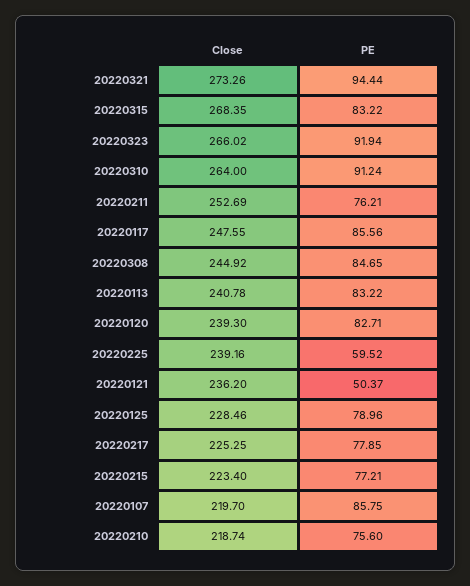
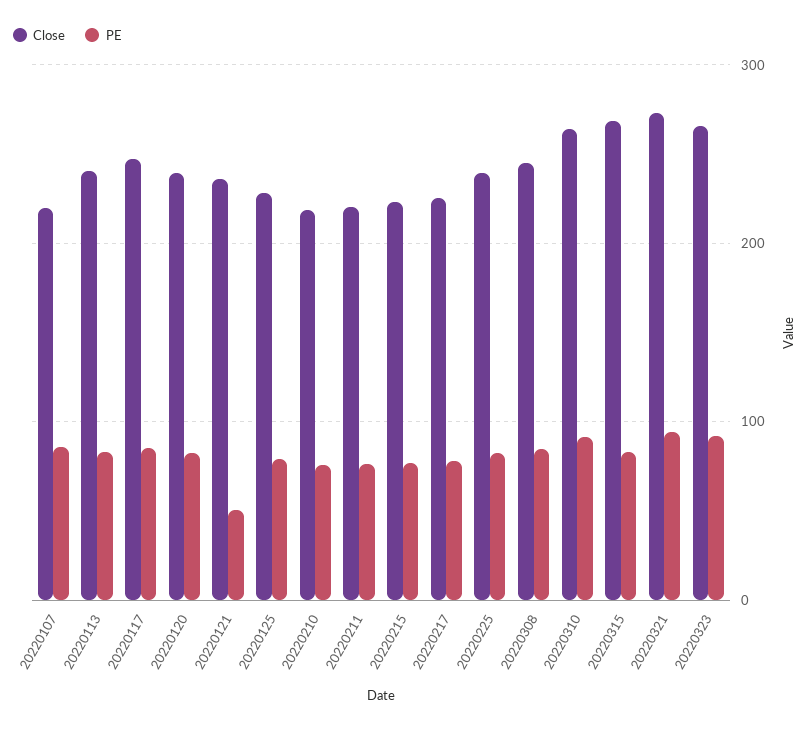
Close, 20220211: 252.69 -> 220
PE, 20220225: 59.52 -> 80

